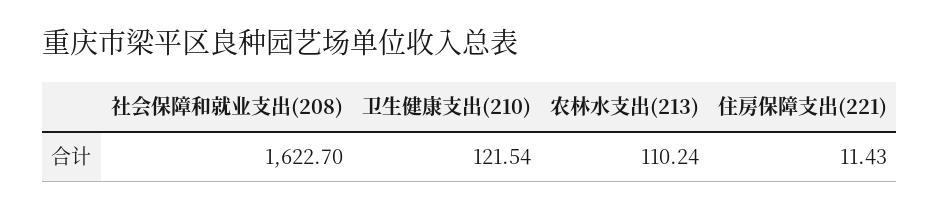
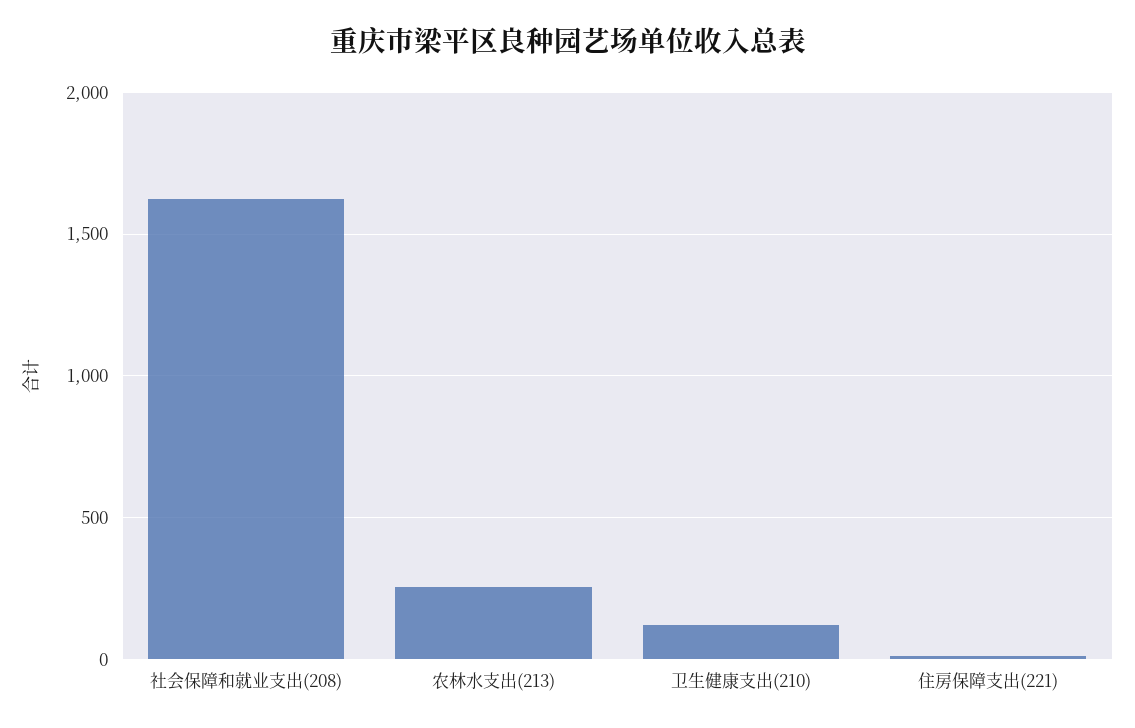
农林水支出(213): 110.24 -> 250

